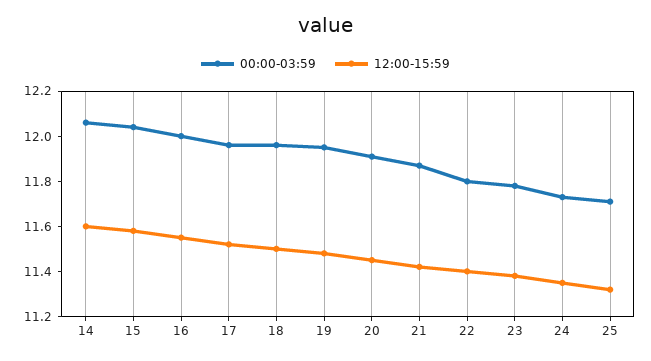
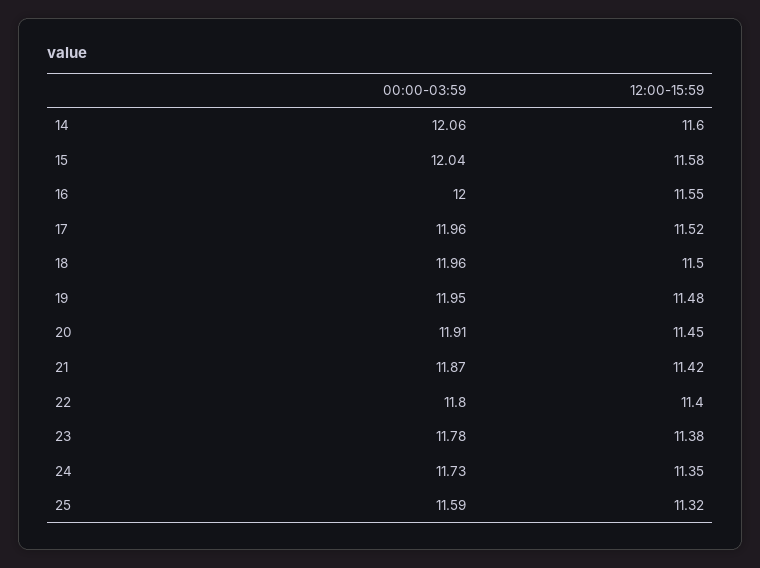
00:00-03:59, 25: 11.7 -> 11.59

